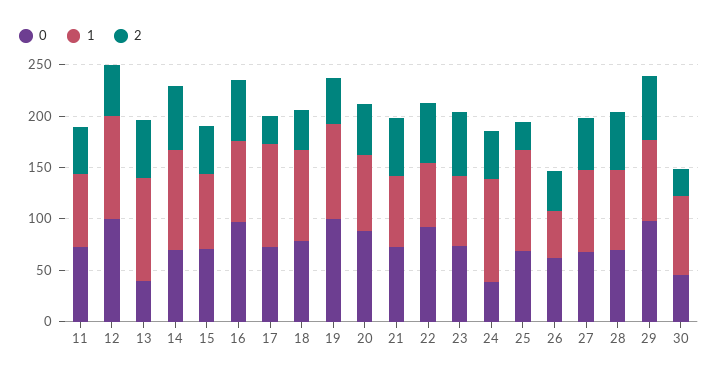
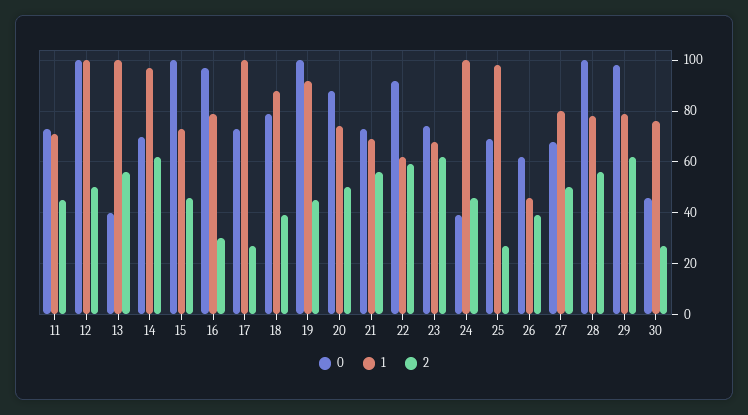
0, 15: 70 -> 100
2, 16: 60 -> 30
0, 28: 70 -> 100

